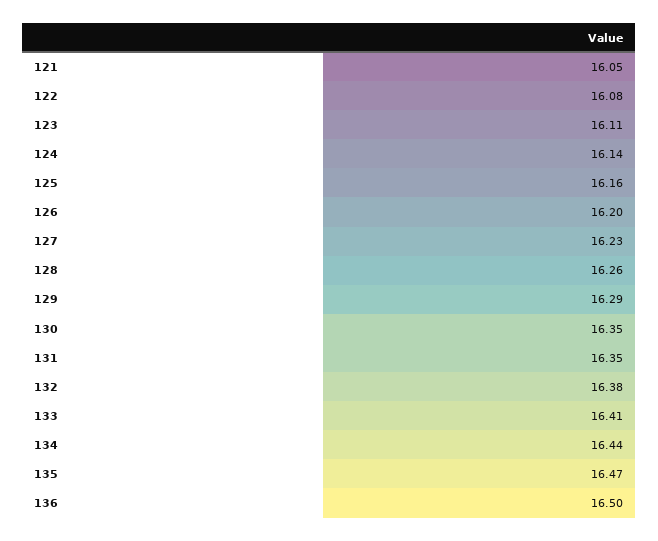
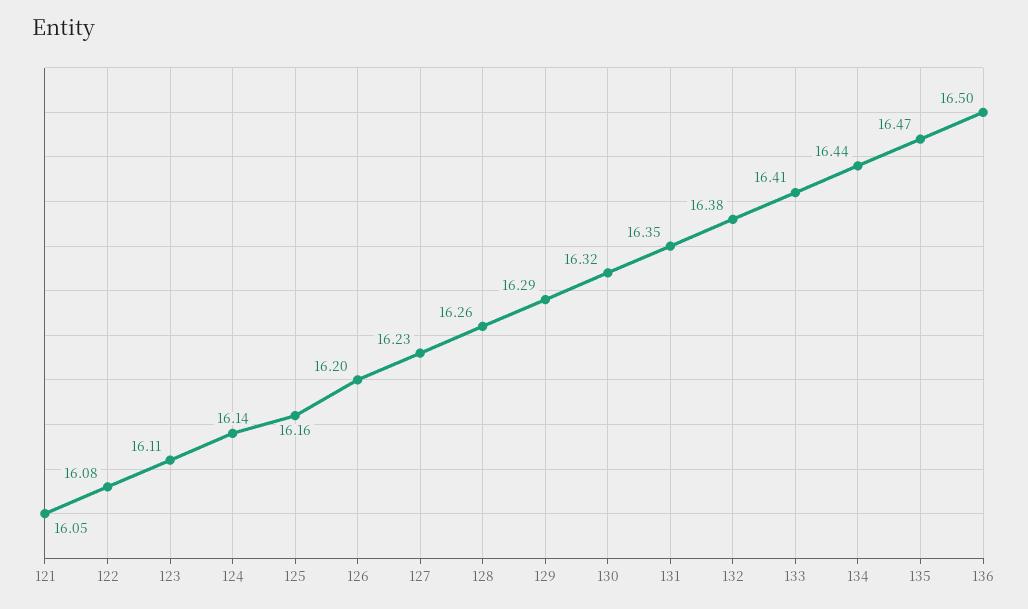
130: 16.35 -> 16.32

